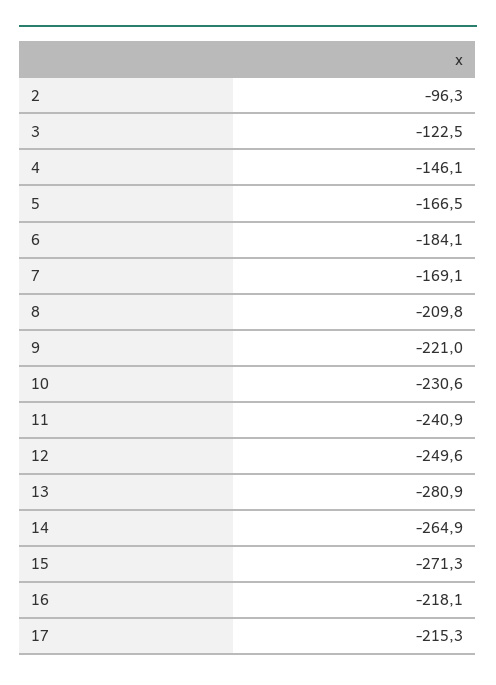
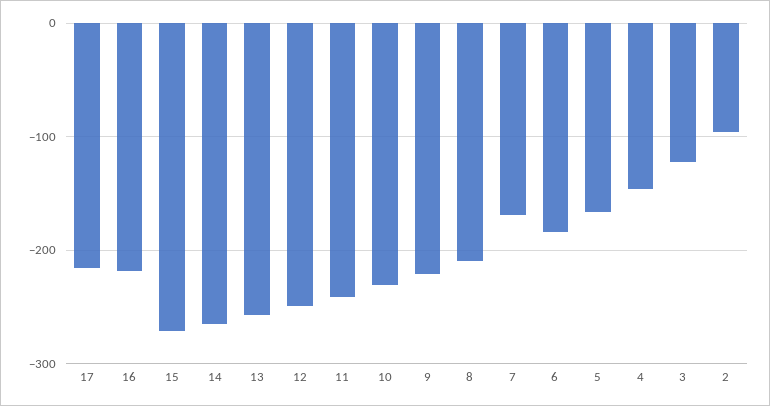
13: -280.9 -> -260

